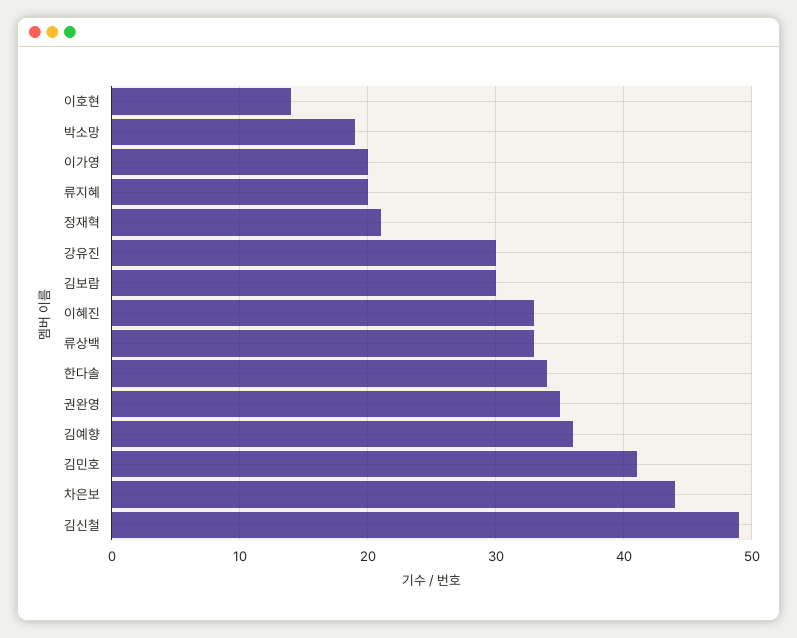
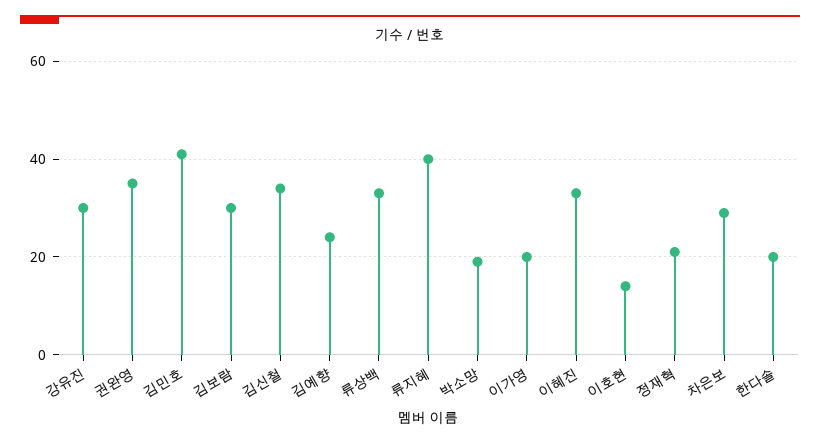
류지혜: 20 -> 40
한다솔: 34 -> 20
김예향: 36 -> 25
차은보: 44 -> 30
김신철: 49 -> 35

